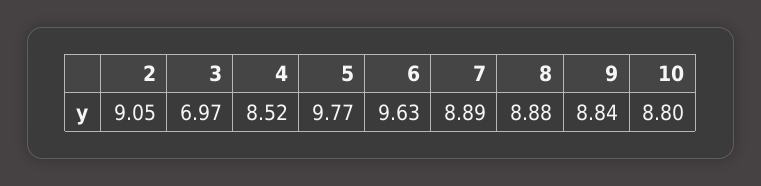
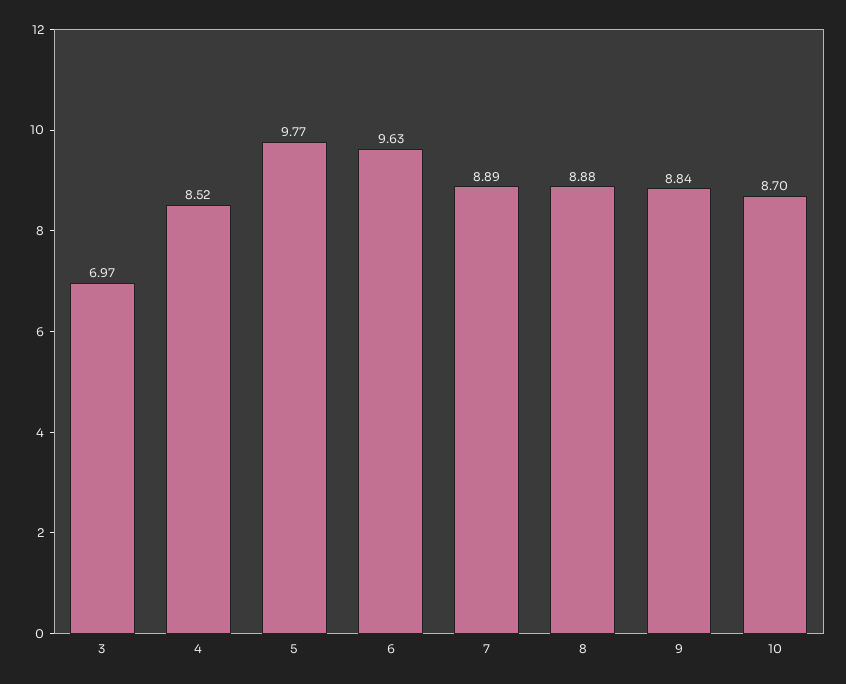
2: 9.05 -> none
10: 8.8 -> 8.7

